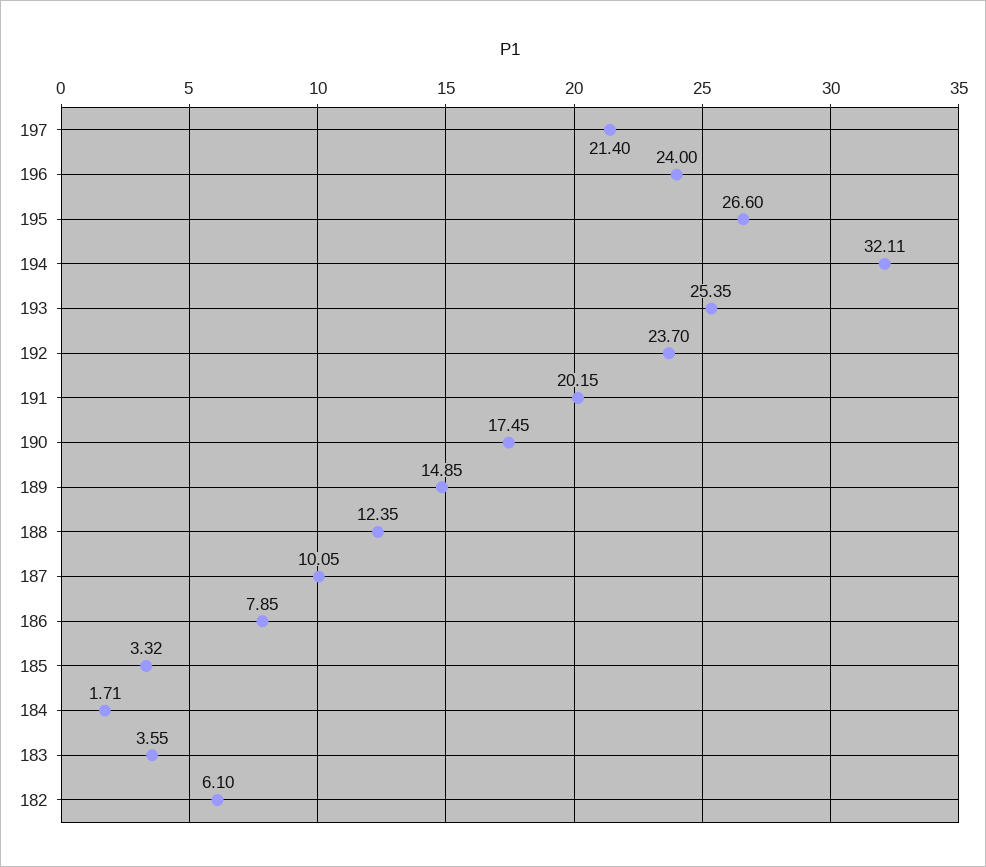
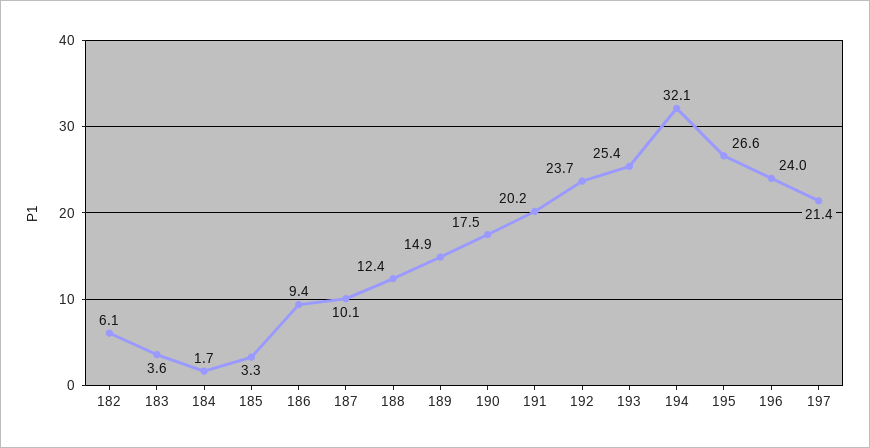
186: 7.85 -> 9.4

